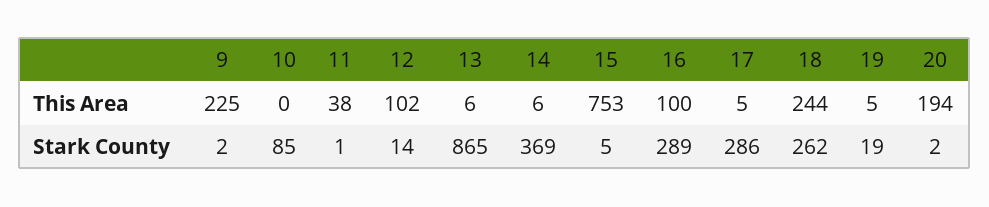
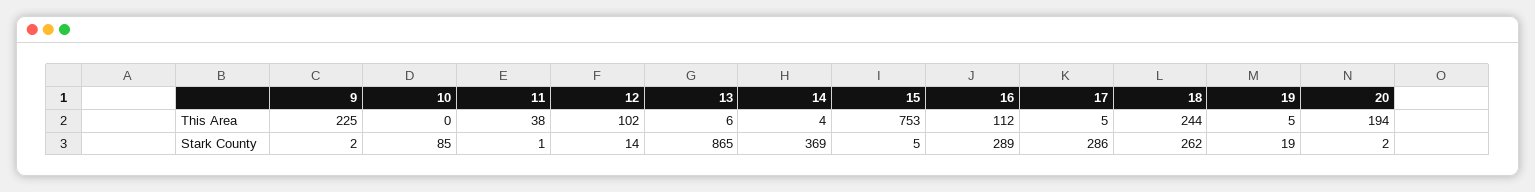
14, This Area: 6 -> 4
16, This Area: 100 -> 112

